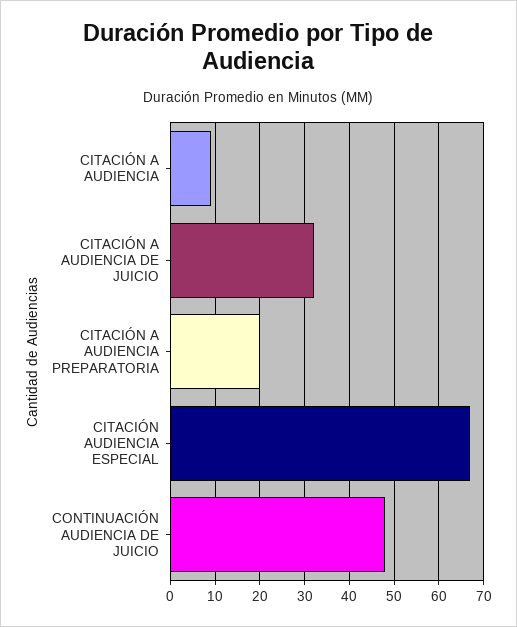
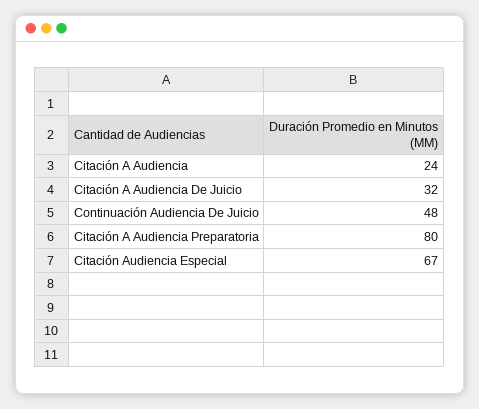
CITACIÓN A AUDIENCIA: 10 -> 24
CITACIÓN A AUDIENCIA PREPARATORIA: 20 -> 80

